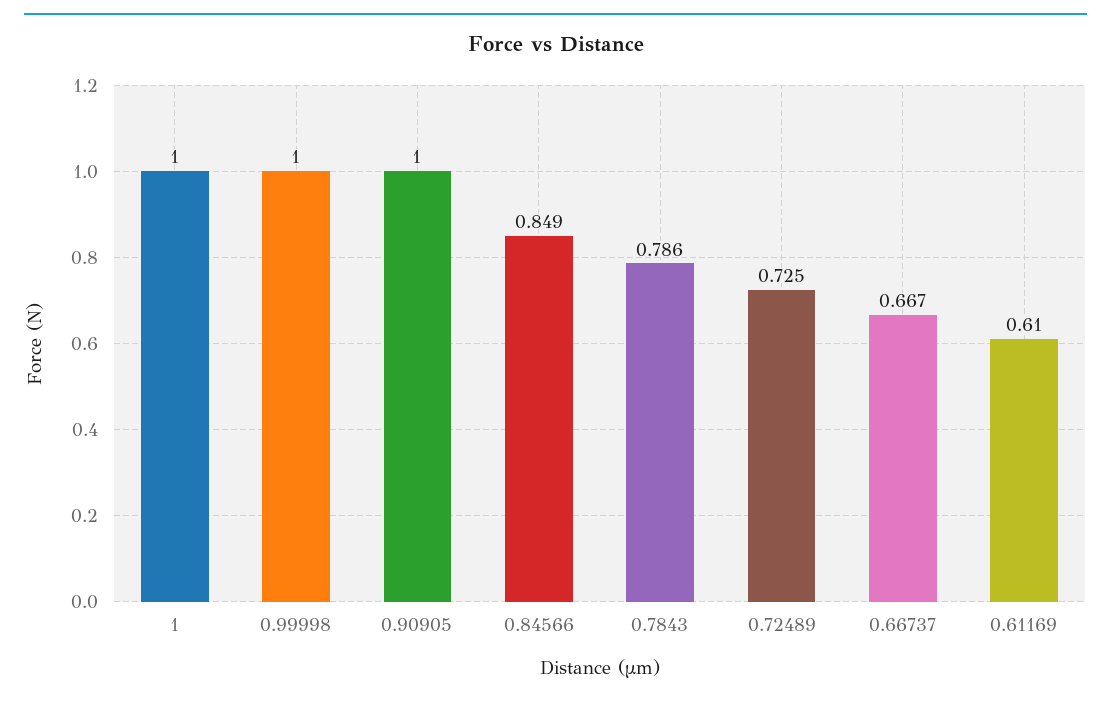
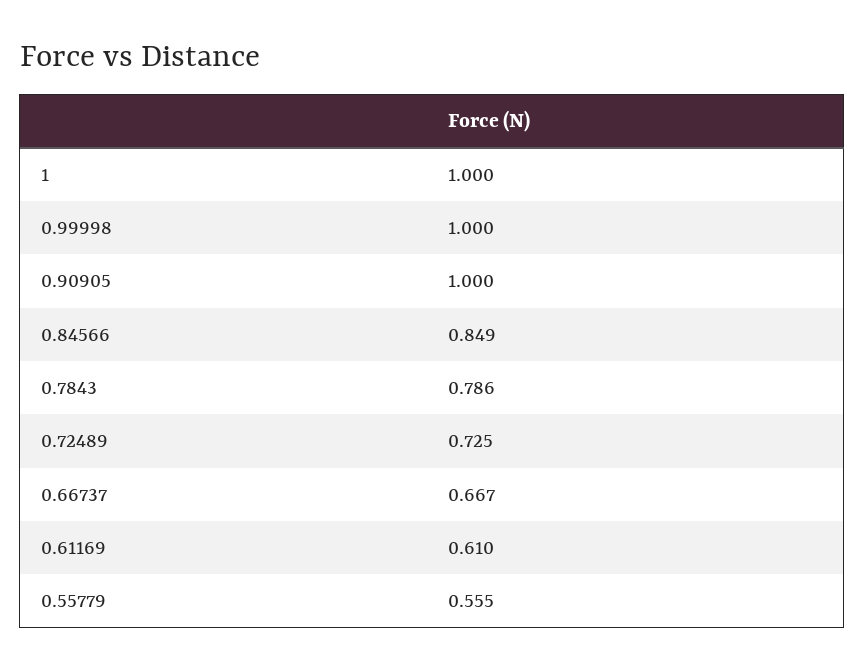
0.55779: none -> 0.555

